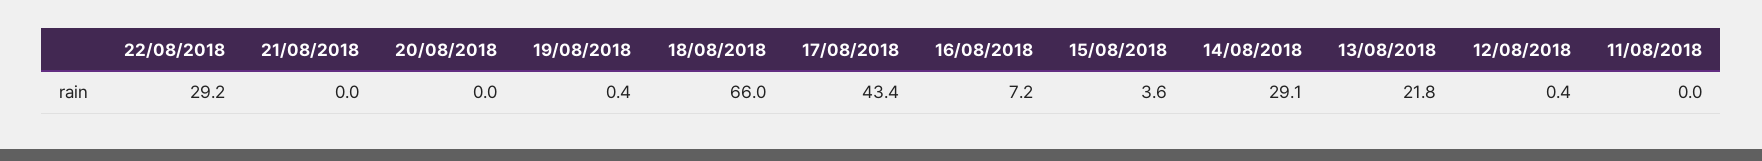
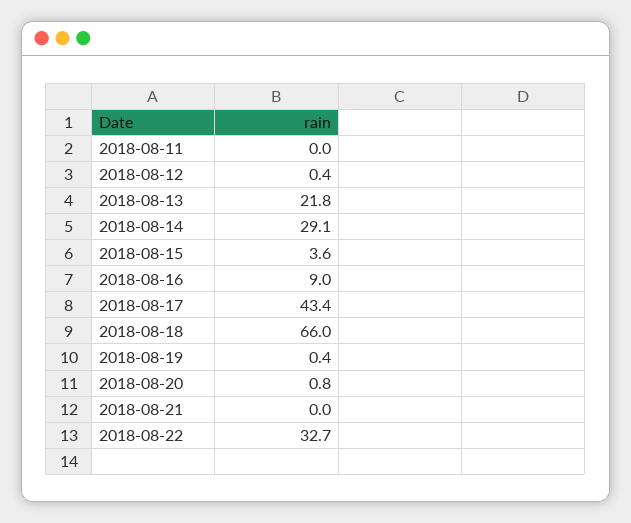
22/08/2018: 29.2 -> 32.7
20/08/2018: 0 -> 0.8
16/08/2018: 7.2 -> 9

